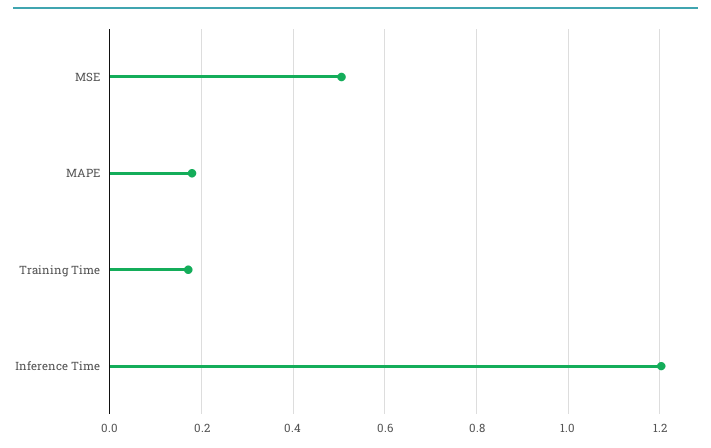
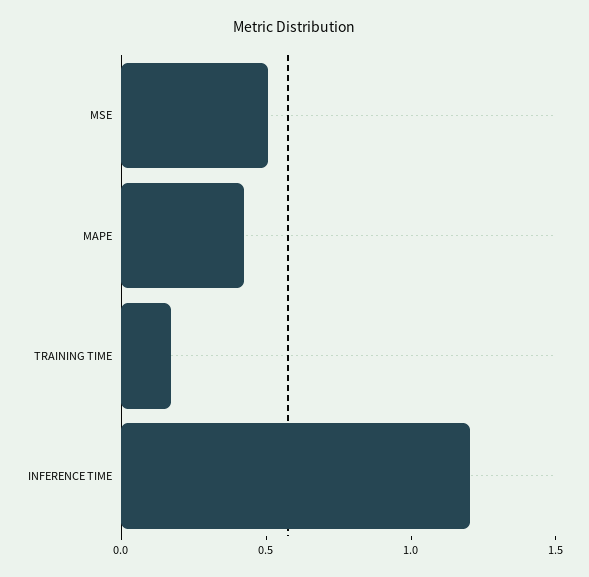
MAPE: 0.18 -> 0.4

